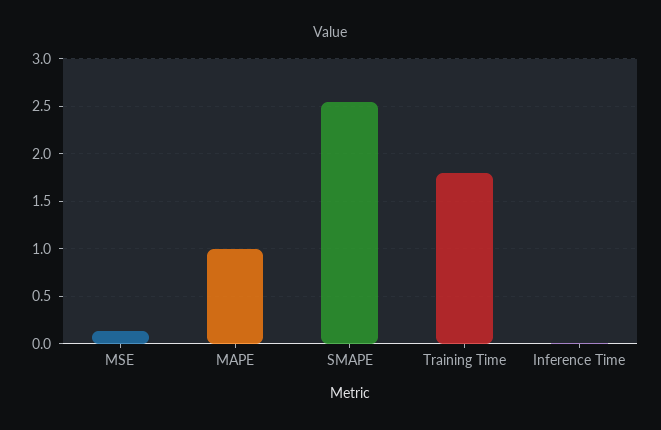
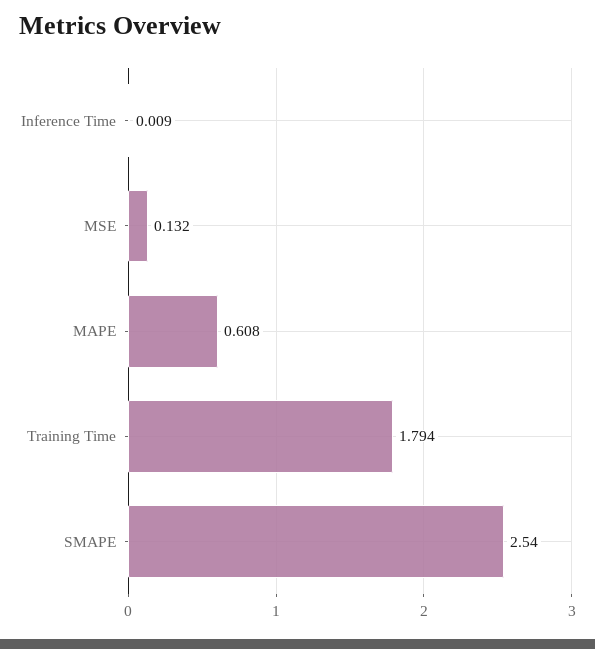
MAPE: 1 -> 0.608

